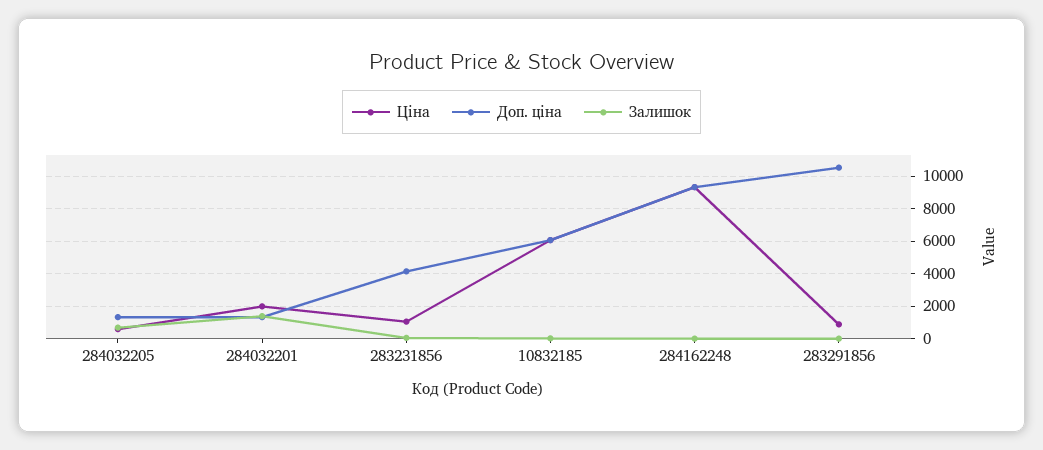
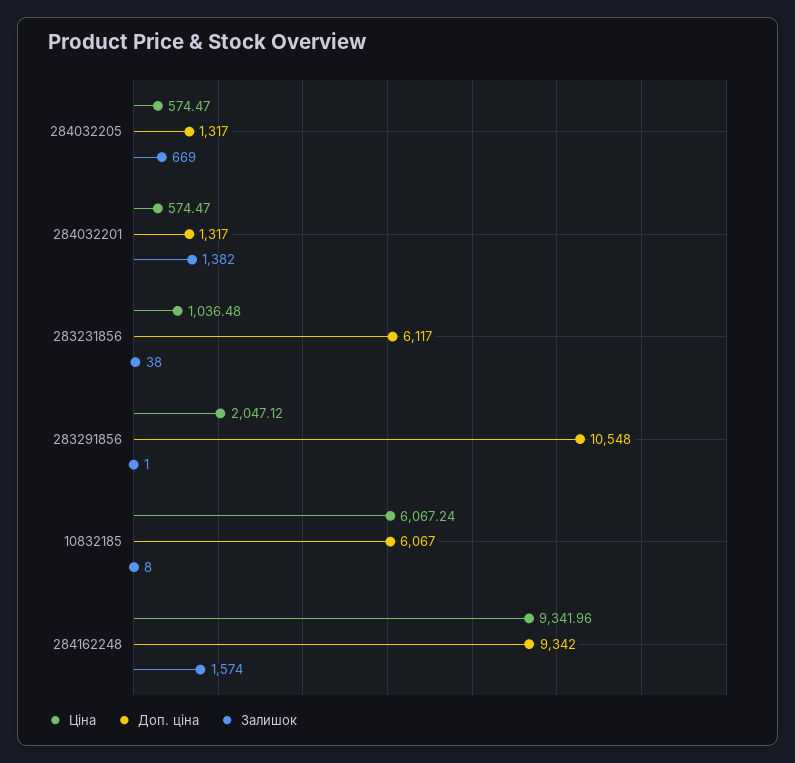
Ціна, 284032201: 2000 -> 574.47
Доп. ціна, 283231856: 4000 -> 6117
Залишок, 284162248: 0 -> 1574
Ціна, 283291856: 1000 -> 2047.12

